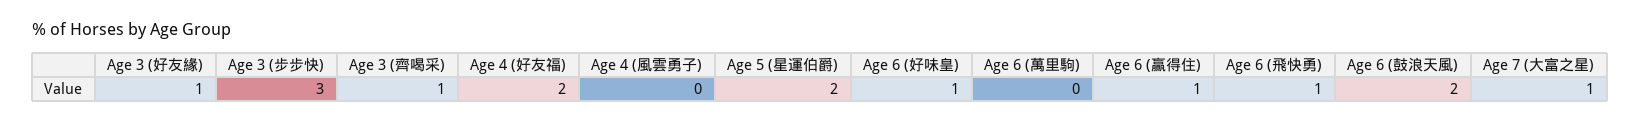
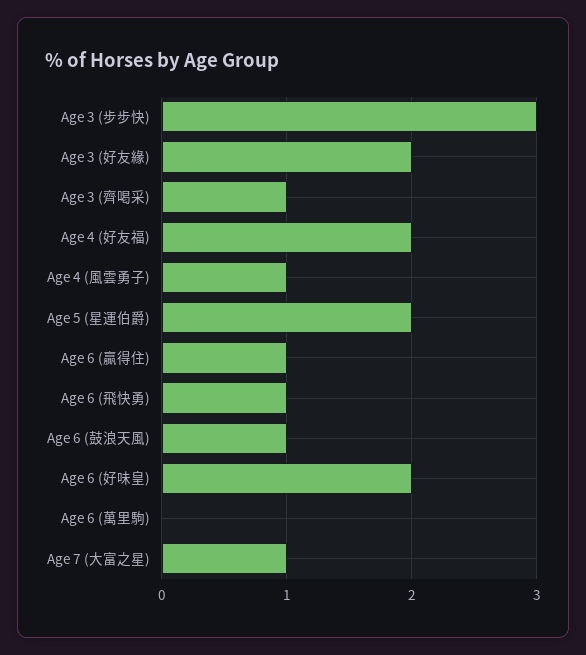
Age 3 (好友緣): 1 -> 2
Age 4 (風雲勇子): 0 -> 1
Age 6 (好味皇): 1 -> 2
Age 6 (鼓浪天風): 2 -> 1

